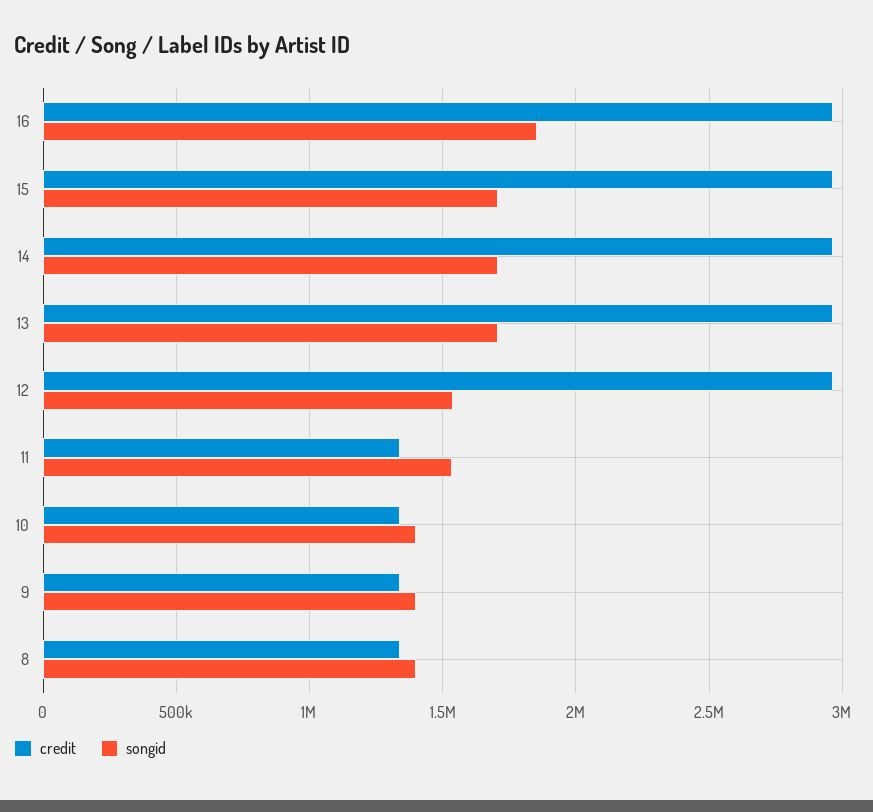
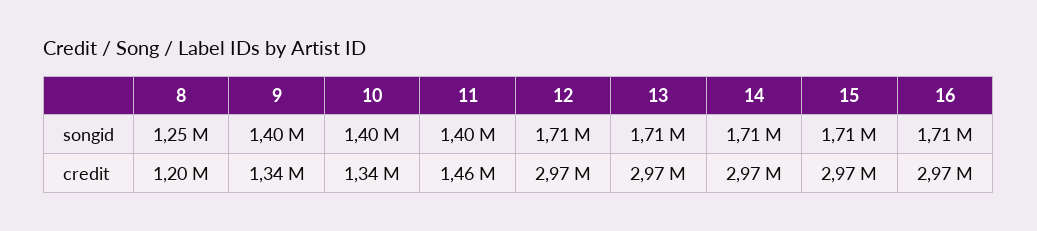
songid, 16: 1850000 -> 1710000
songid, 12: 1550000 -> 1710000
credit, 11: 1350000 -> 1460000
songid, 11: 1550000 -> 1400000
credit, 8: 1350000 -> 1200000
songid, 8: 1400000 -> 1250000

